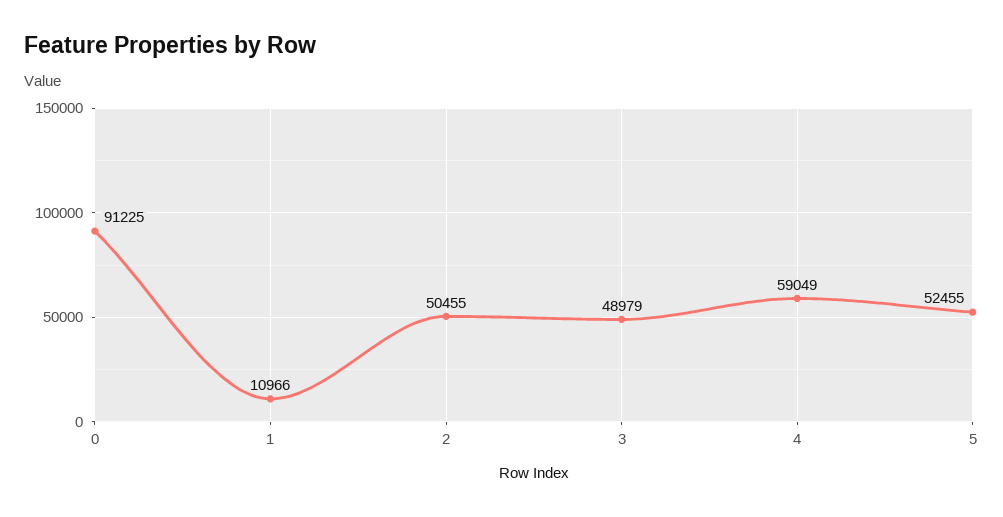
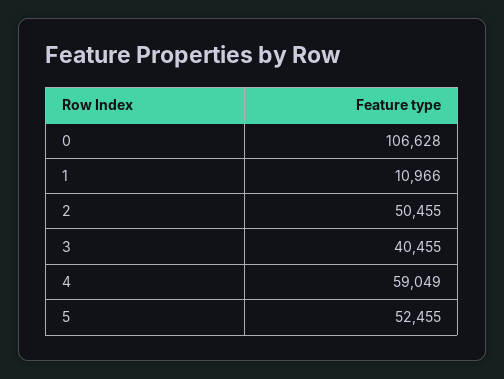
0: 91225 -> 106628
3: 48979 -> 40455

